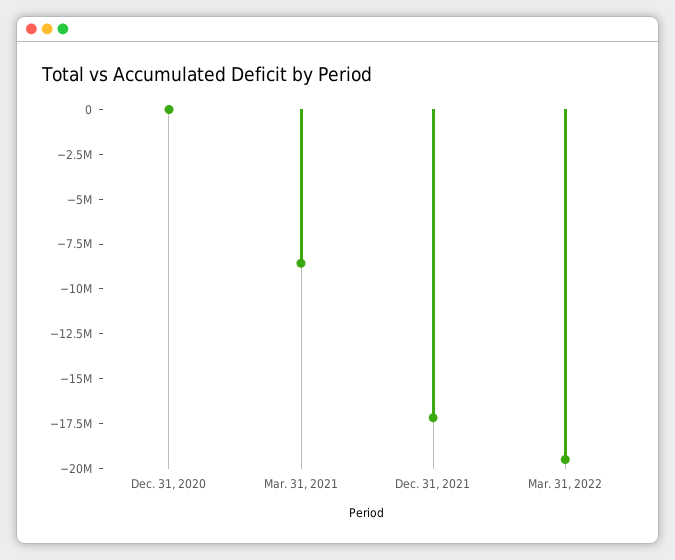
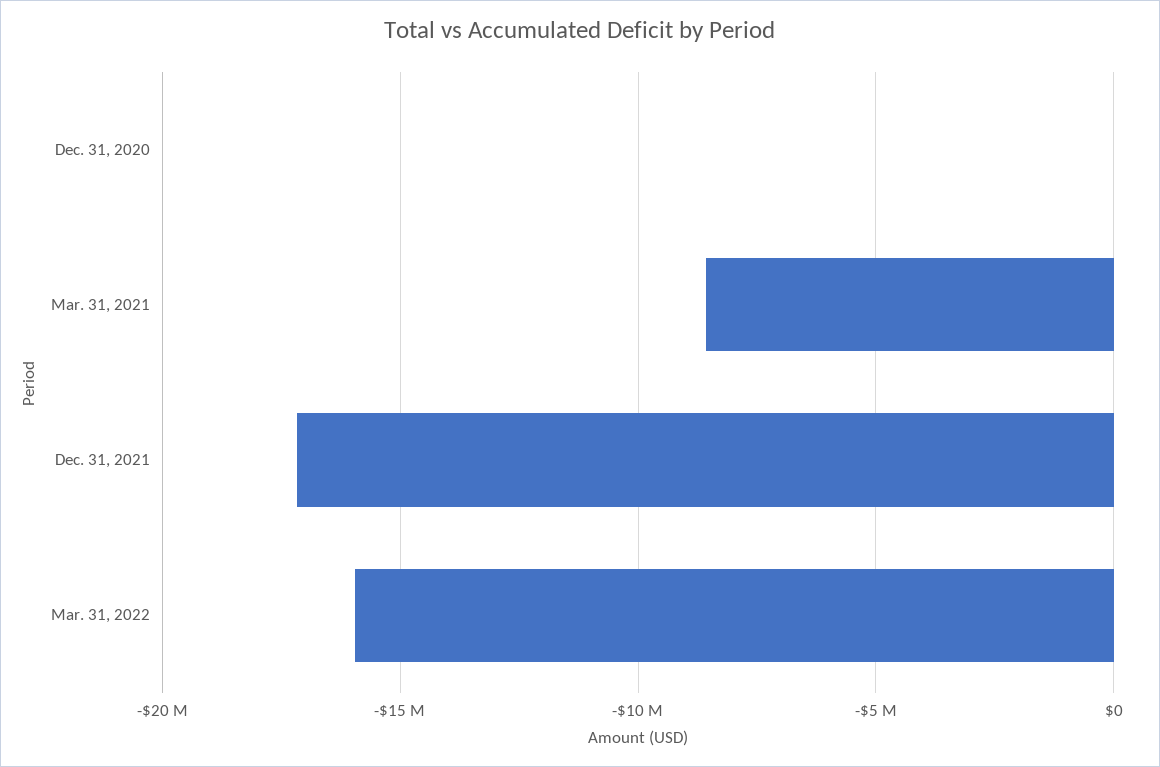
Mar. 31, 2022: -19500000 -> -16000000

